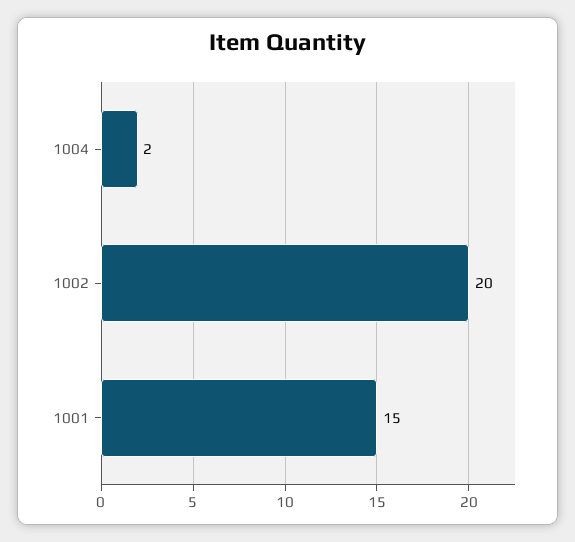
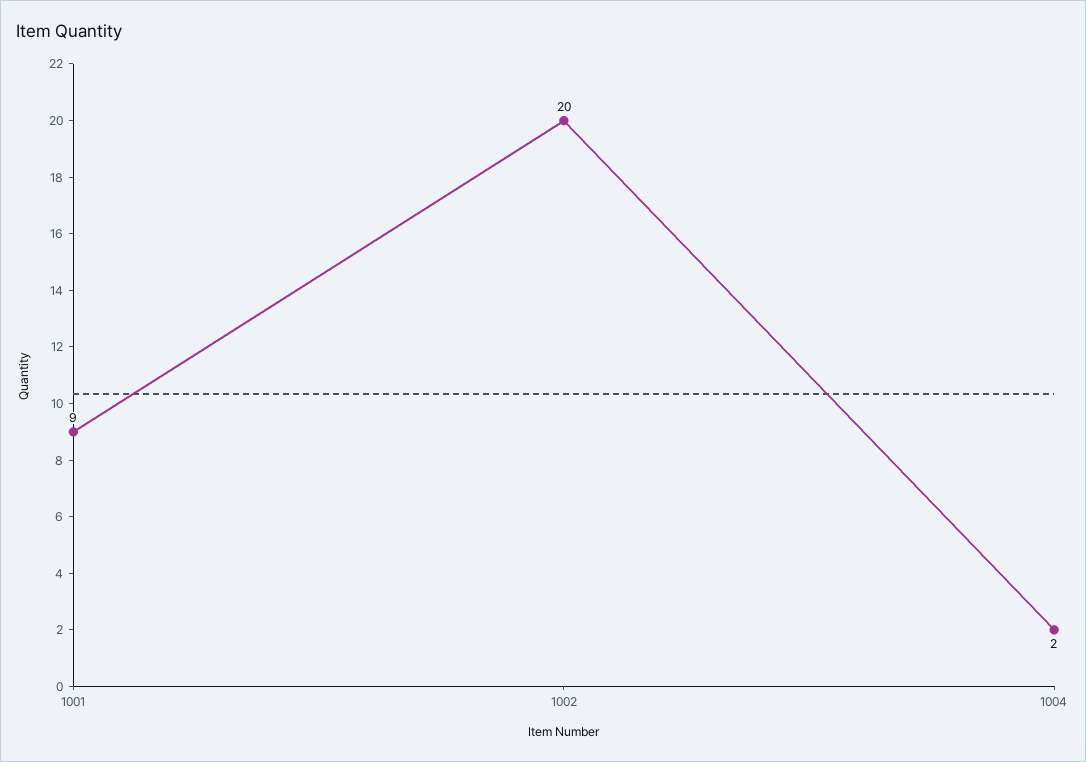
1001: 15 -> 9

